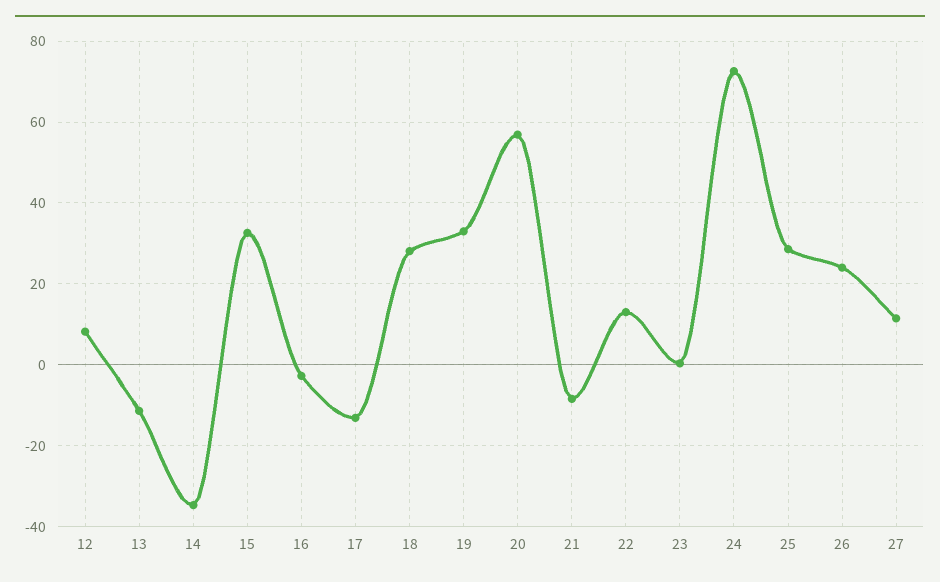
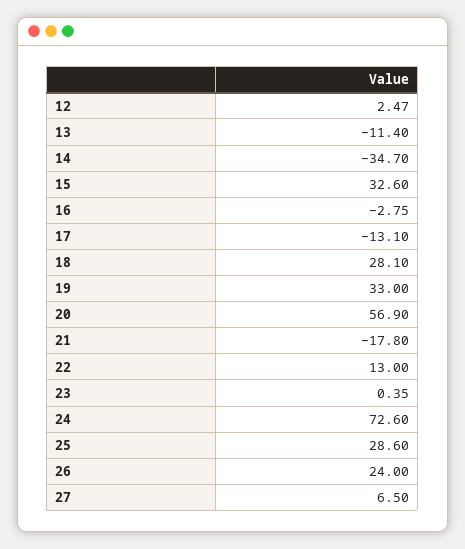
12: 8 -> 2.47
21: -8 -> -17.8
27: 12 -> 6.5

